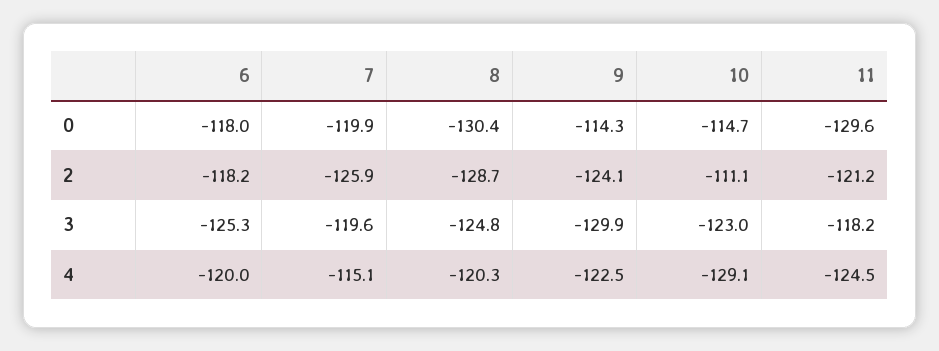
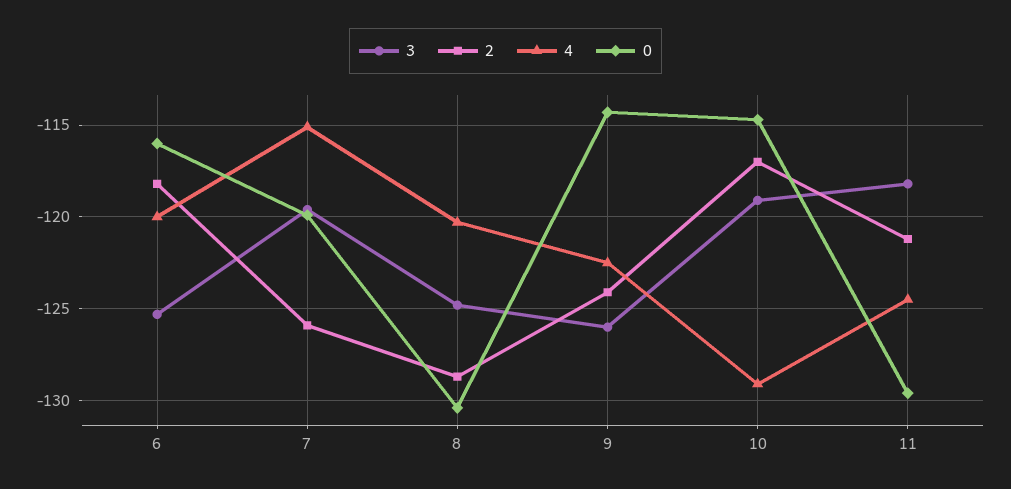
0, 6: -118 -> -116
2, 10: -111.1 -> -117
3, 9: -129.9 -> -126
3, 10: -123 -> -119

